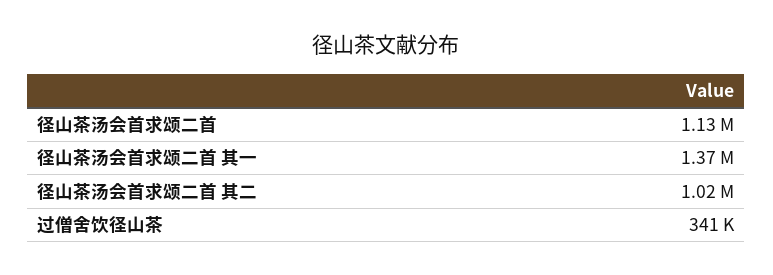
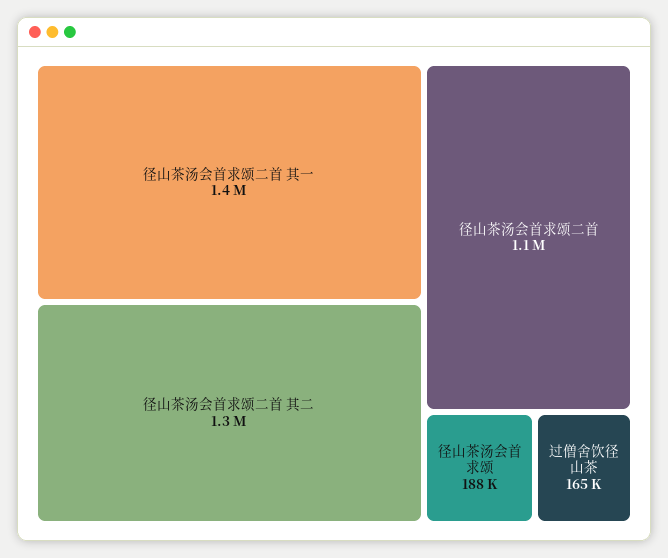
径山茶汤会首求颂二首 其二: 1020000 -> 1300000
过僧舍饮径山茶: 341000 -> 165000
径山茶汤会首求颂: none -> 188000

